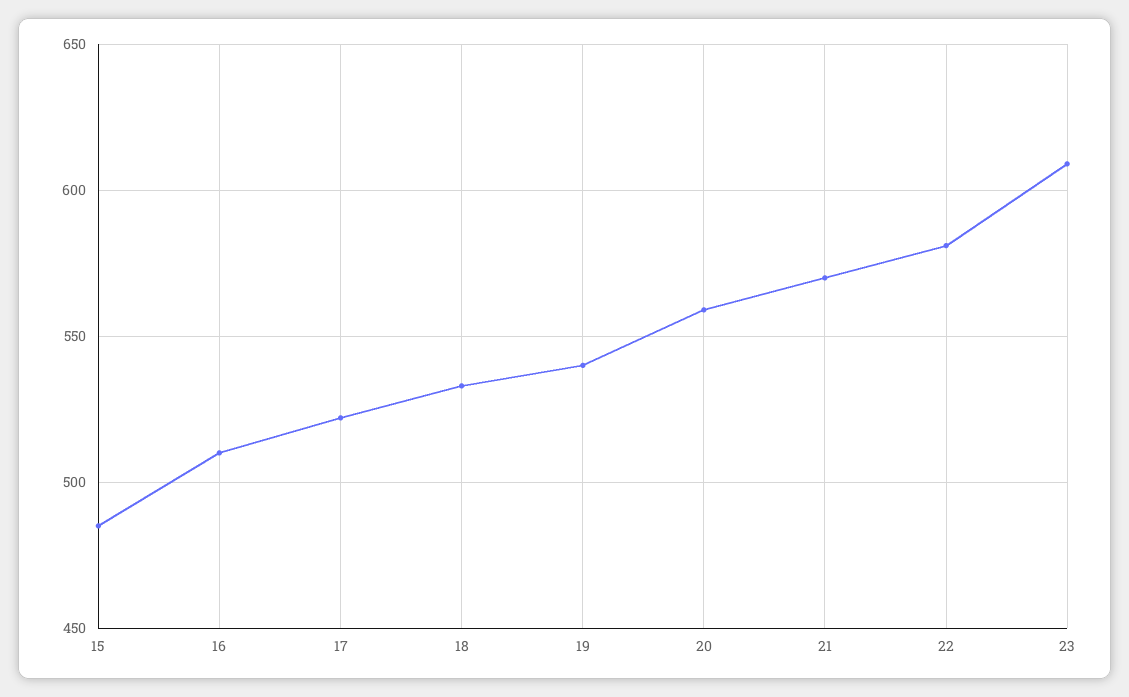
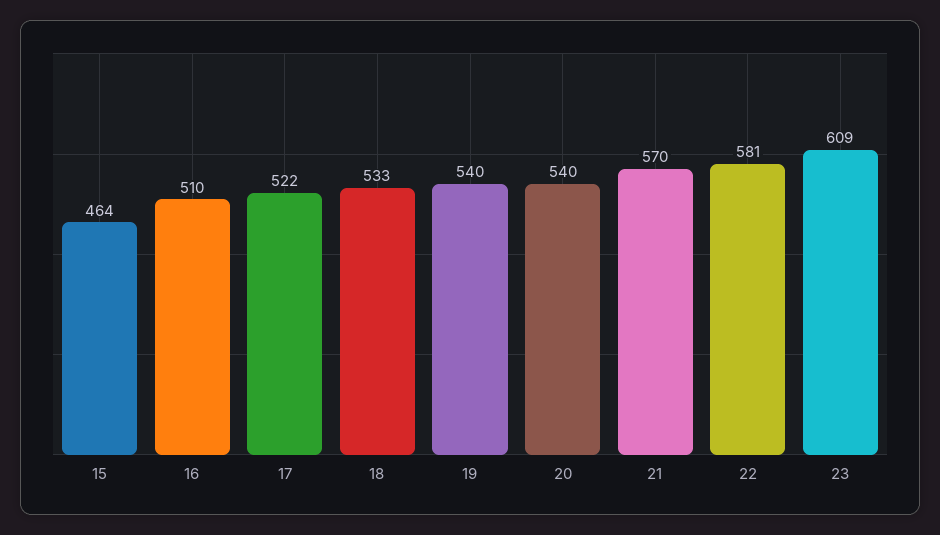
15: 485 -> 464
20: 560 -> 540

